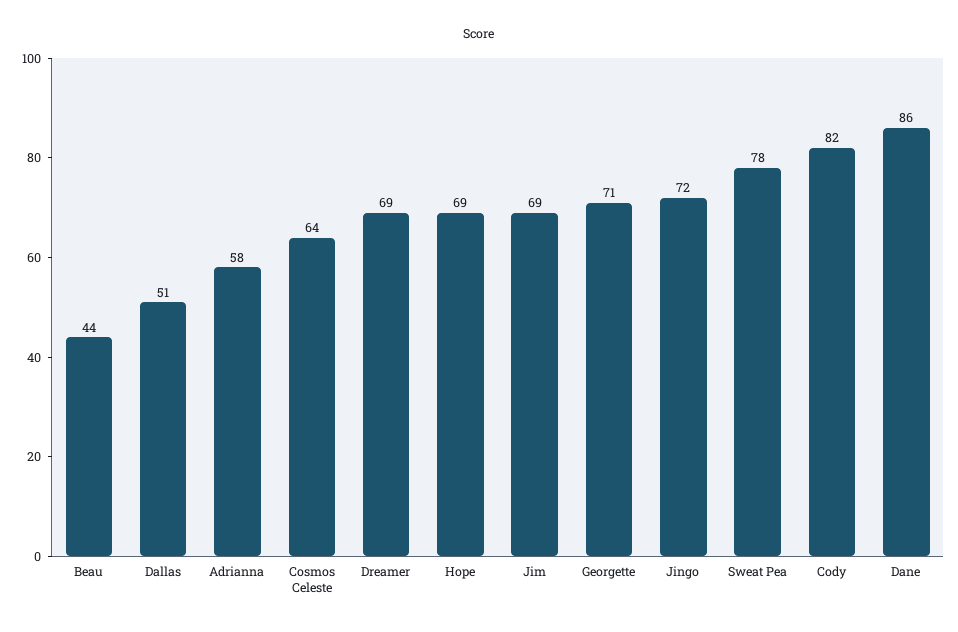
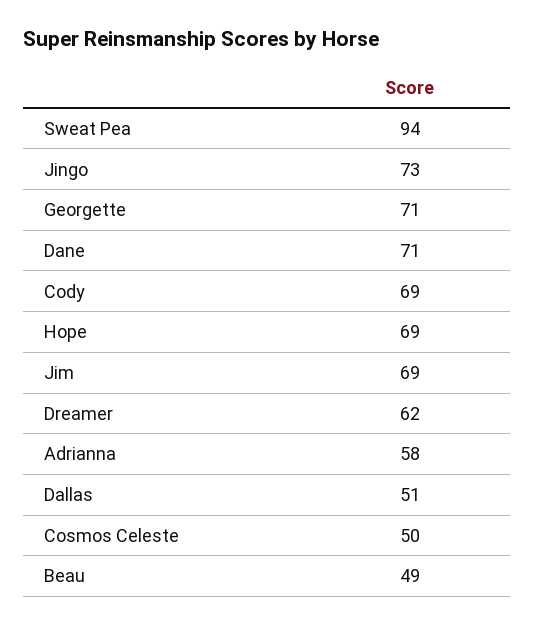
Beau: 44 -> 49
Cosmos Celeste: 64 -> 50
Dreamer: 69 -> 62
Jingo: 72 -> 73
Sweat Pea: 78 -> 94
Cody: 82 -> 69
Dane: 86 -> 71

